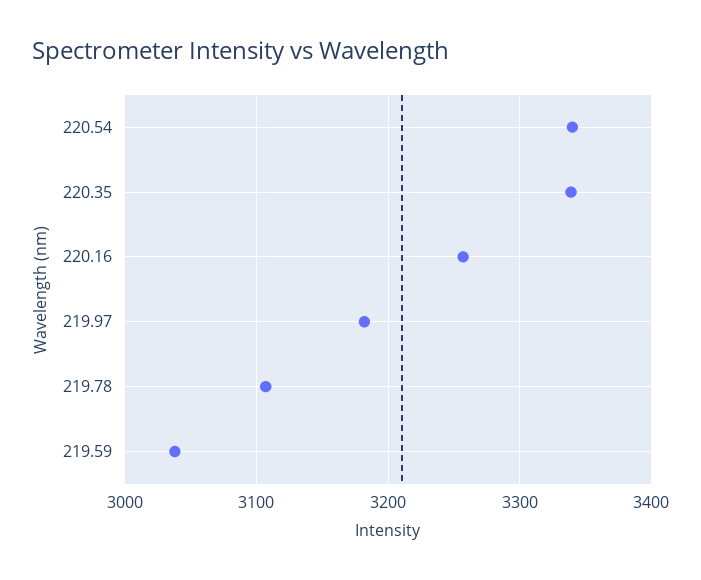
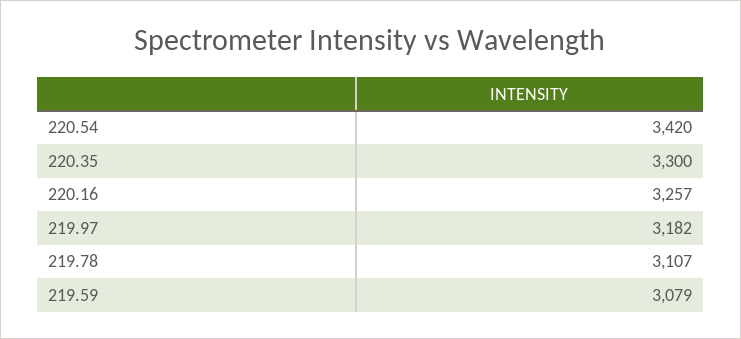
220.54: 3340 -> 3420
220.35: 3340 -> 3300
219.59: 3040 -> 3079

